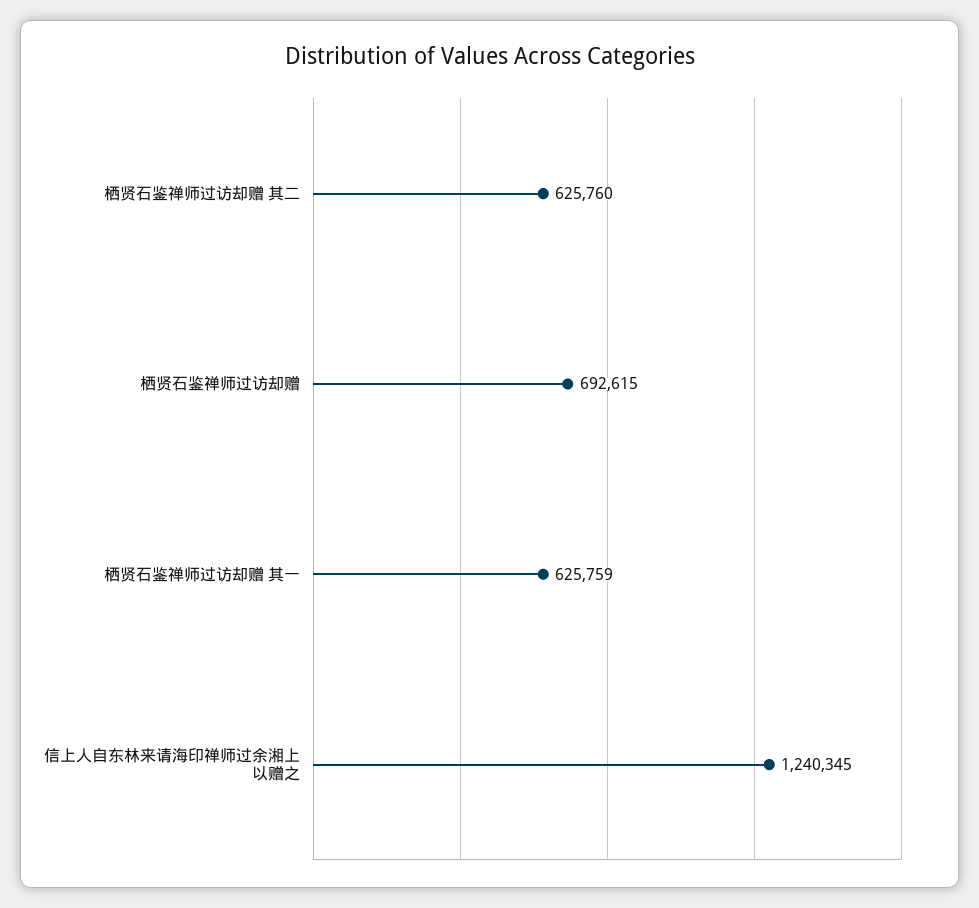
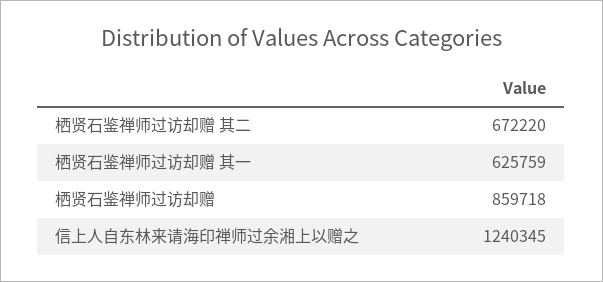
栖贤石鉴禅师过访却赠 其二: 625760 -> 672220
栖贤石鉴禅师过访却赠: 692615 -> 859718

